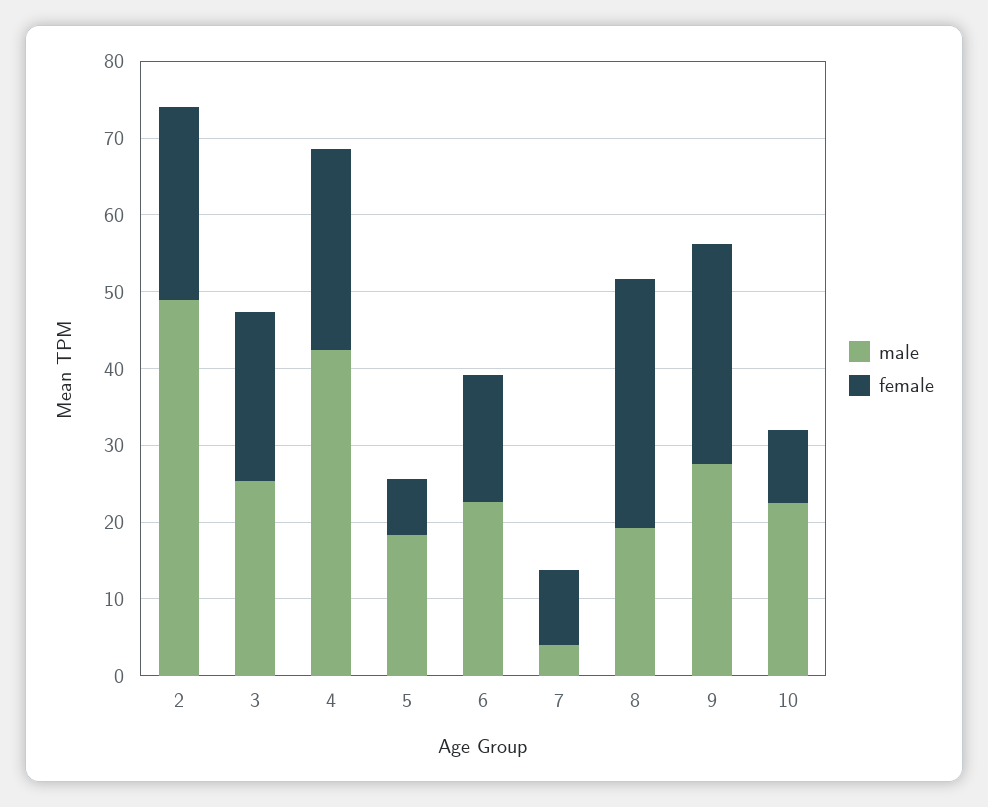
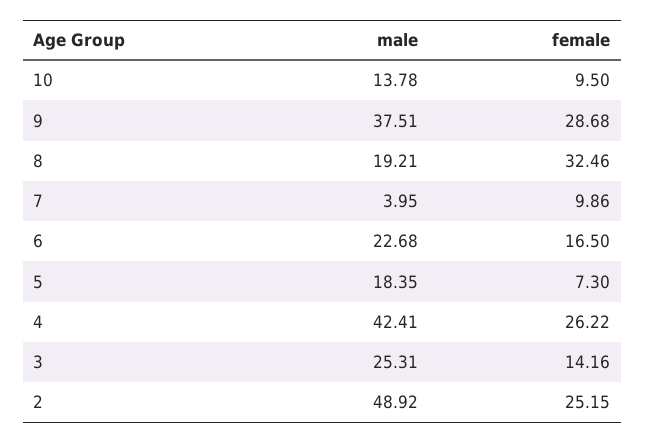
female, 3: 22 -> 14.16
male, 9: 28 -> 37.51
male, 10: 22 -> 13.78

